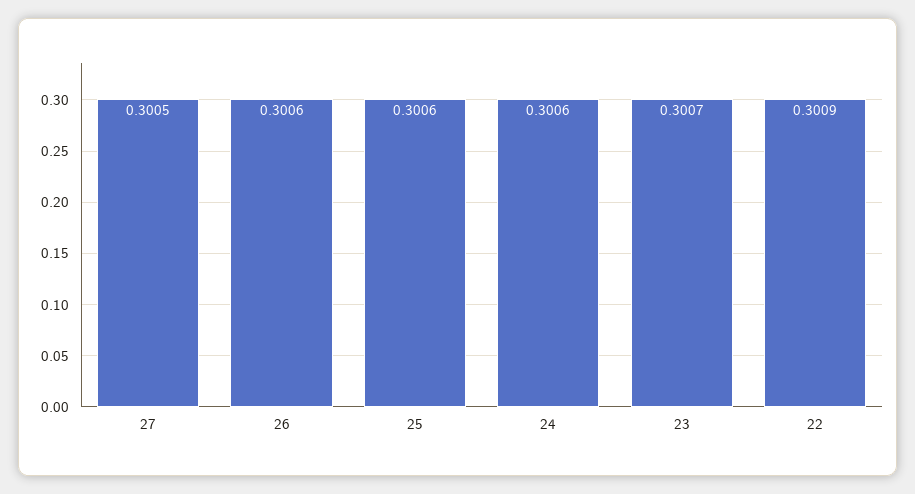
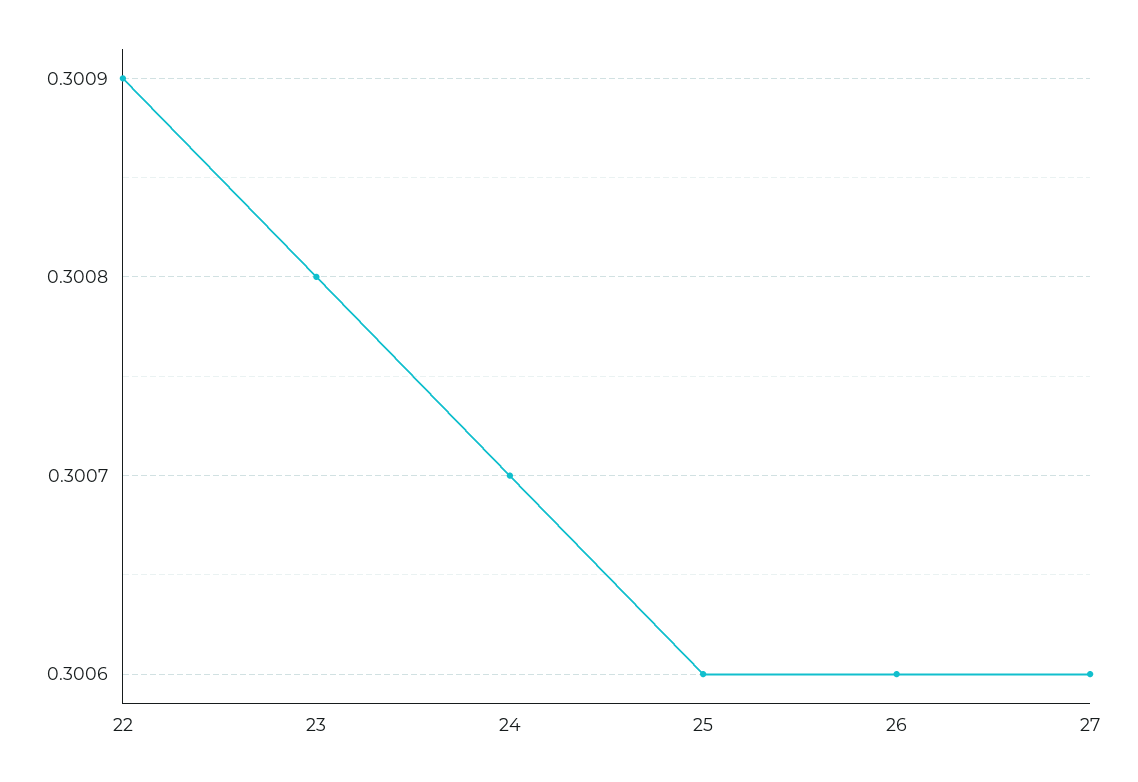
27: 0.3005 -> 0.3006
24: 0.3006 -> 0.3007
23: 0.3007 -> 0.3008

